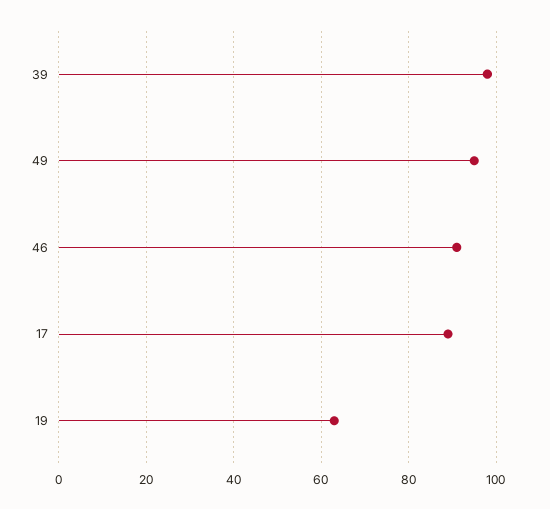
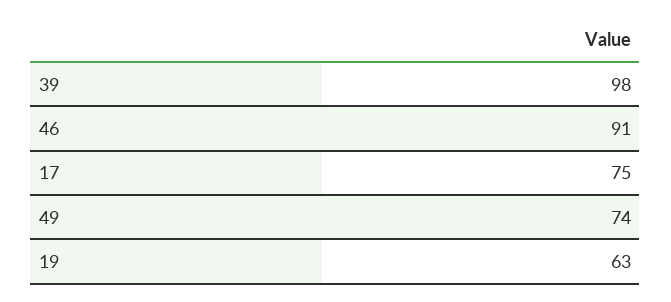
49: 95 -> 74
17: 90 -> 75

